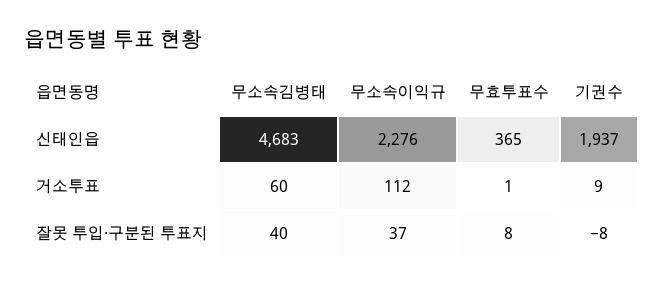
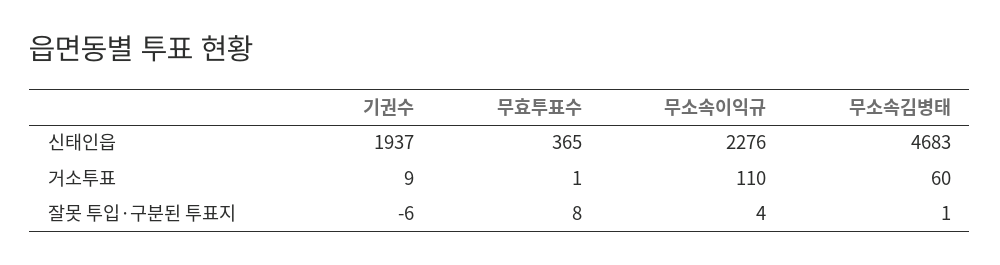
무소속이익규, 거소투표: 112 -> 110
무소속김병태, 잘못 투입·구분된 투표지: 40 -> 1
무소속이익규, 잘못 투입·구분된 투표지: 37 -> 4
기권수, 잘못 투입·구분된 투표지: -8 -> -6

